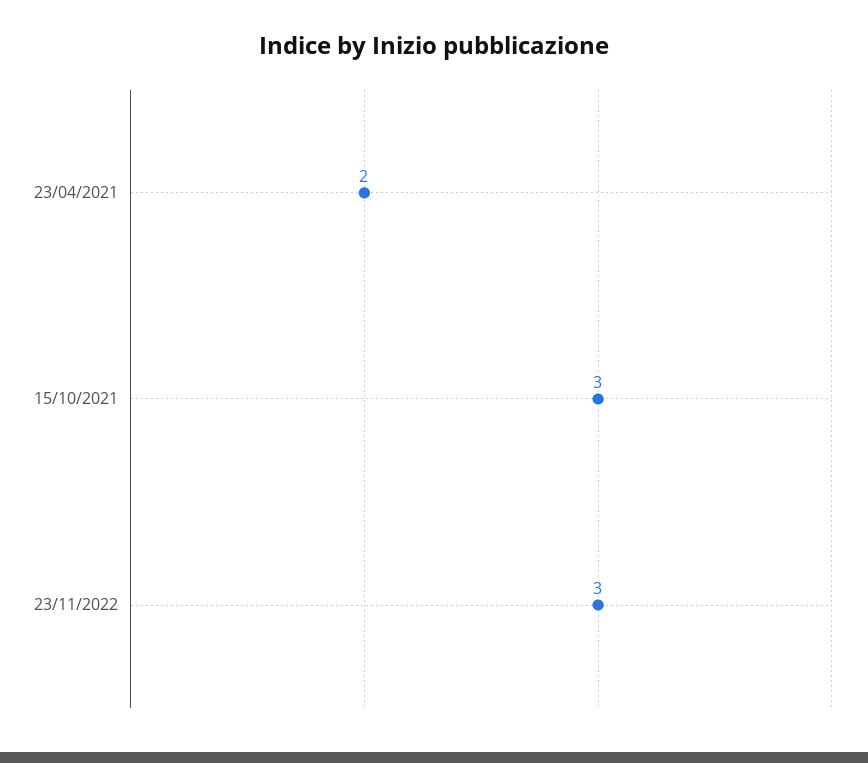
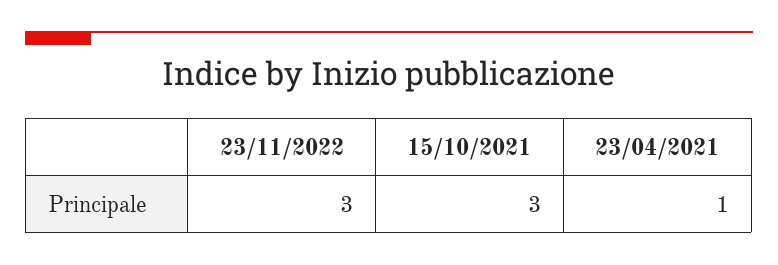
23/04/2021: 2 -> 1

